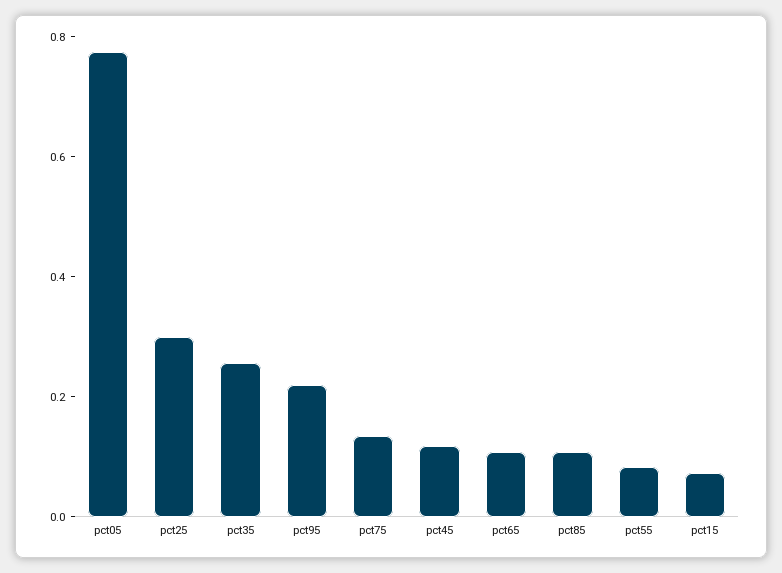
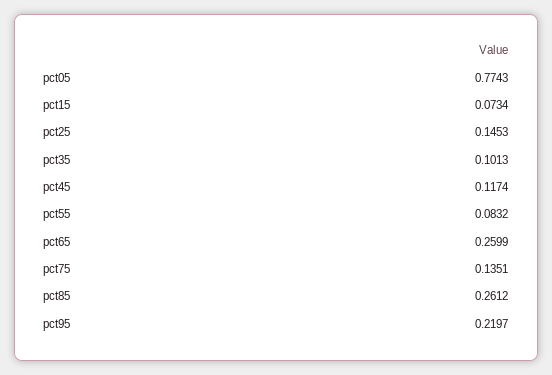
pct25: 0.3 -> 0.1453
pct35: 0.25 -> 0.1013
pct65: 0.1 -> 0.2599
pct85: 0.1 -> 0.2612

